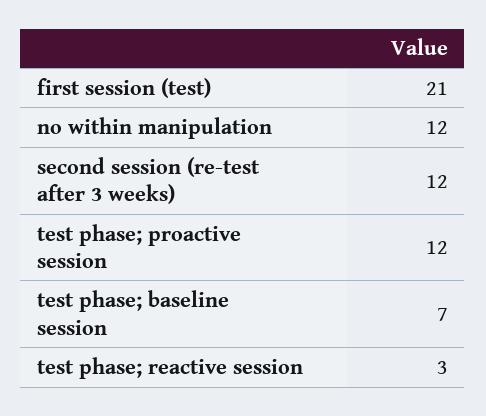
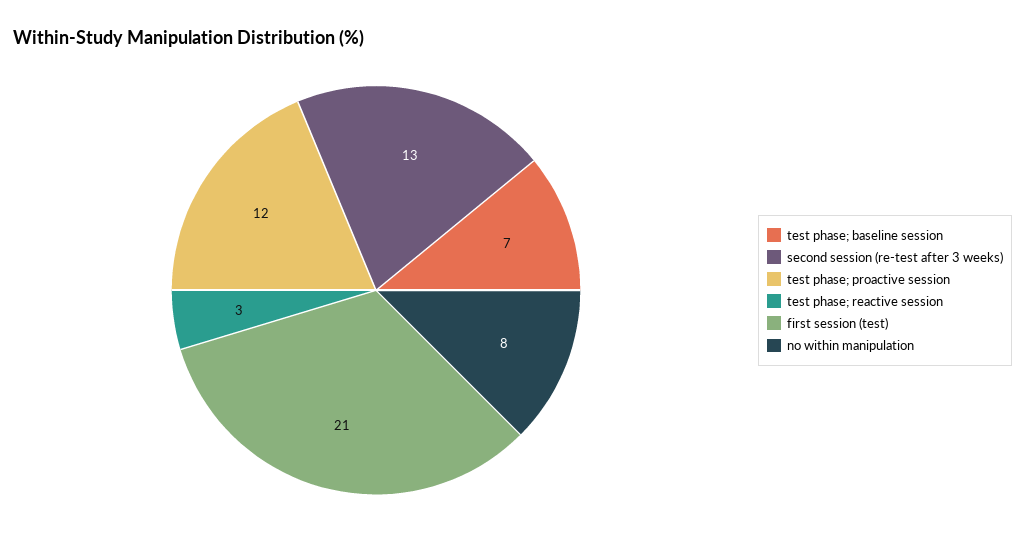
no within manipulation: 12 -> 8
second session (re-test after 3 weeks): 12 -> 13

